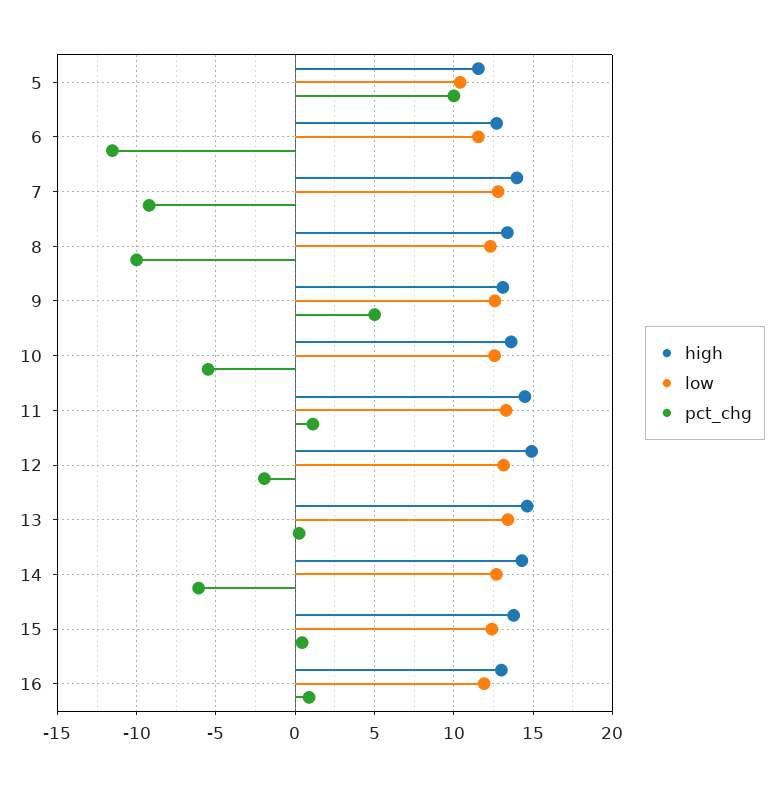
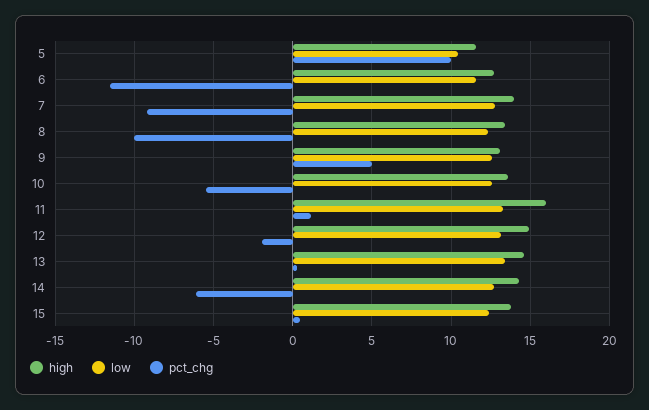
high, 11: 14.5 -> 16
high, 16: 13 -> none
low, 16: 12 -> none
pct_chg, 16: 1 -> none

